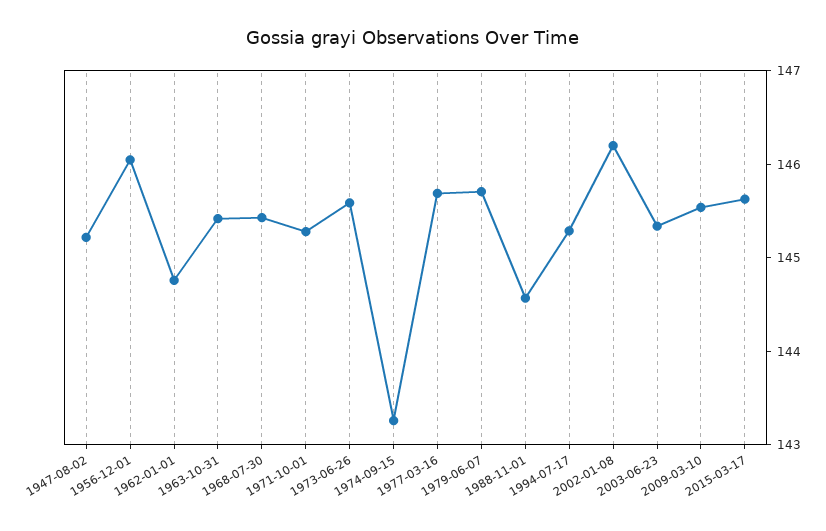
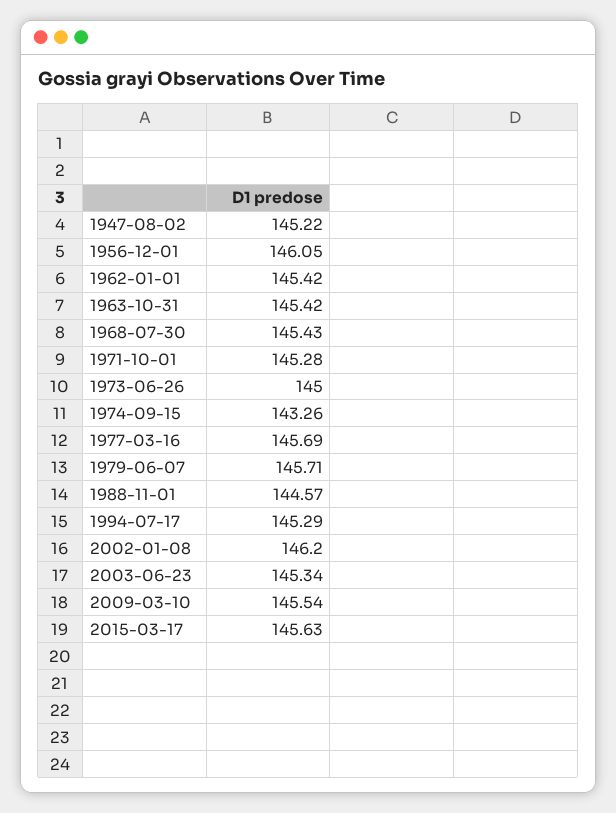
1962-01-01: 144.8 -> 145.42
1973-06-26: 145.6 -> 145

